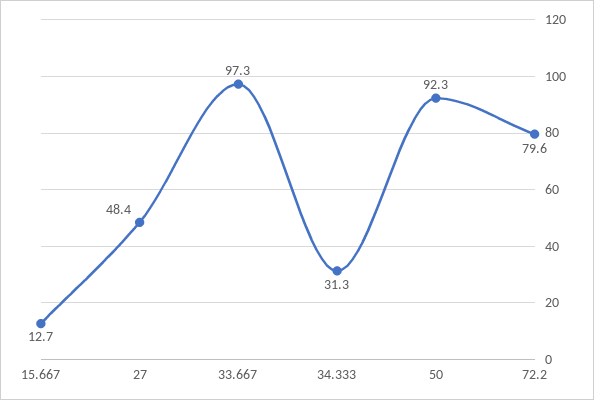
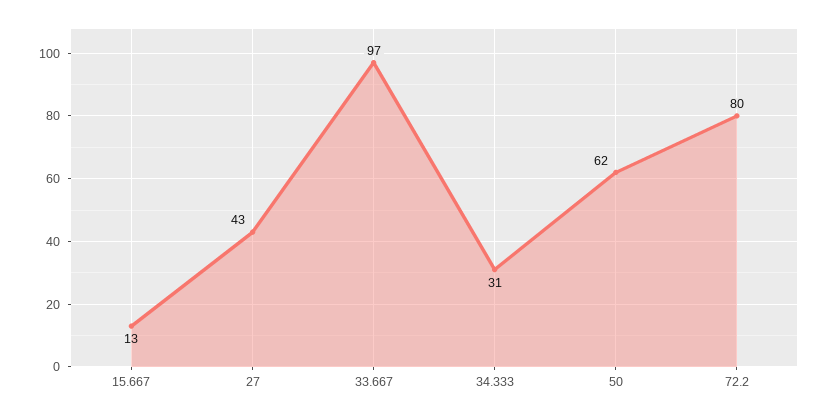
27: 48.4 -> 43
50: 92.3 -> 62

